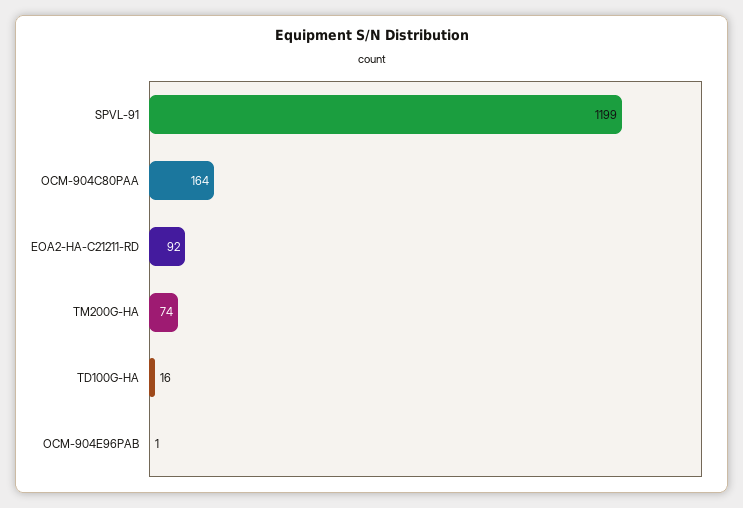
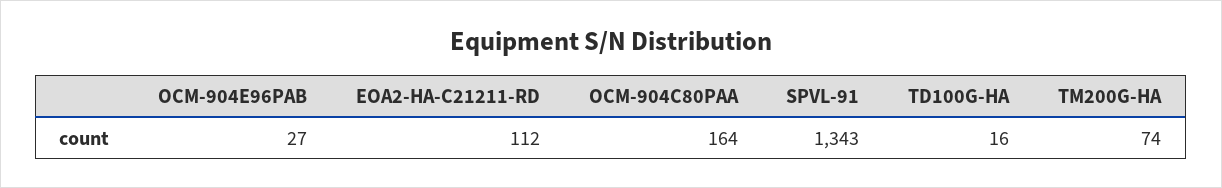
SPVL-91: 1199 -> 1343
EOA2-HA-C21211-RD: 92 -> 112
OCM-904E96PAB: 1 -> 27

